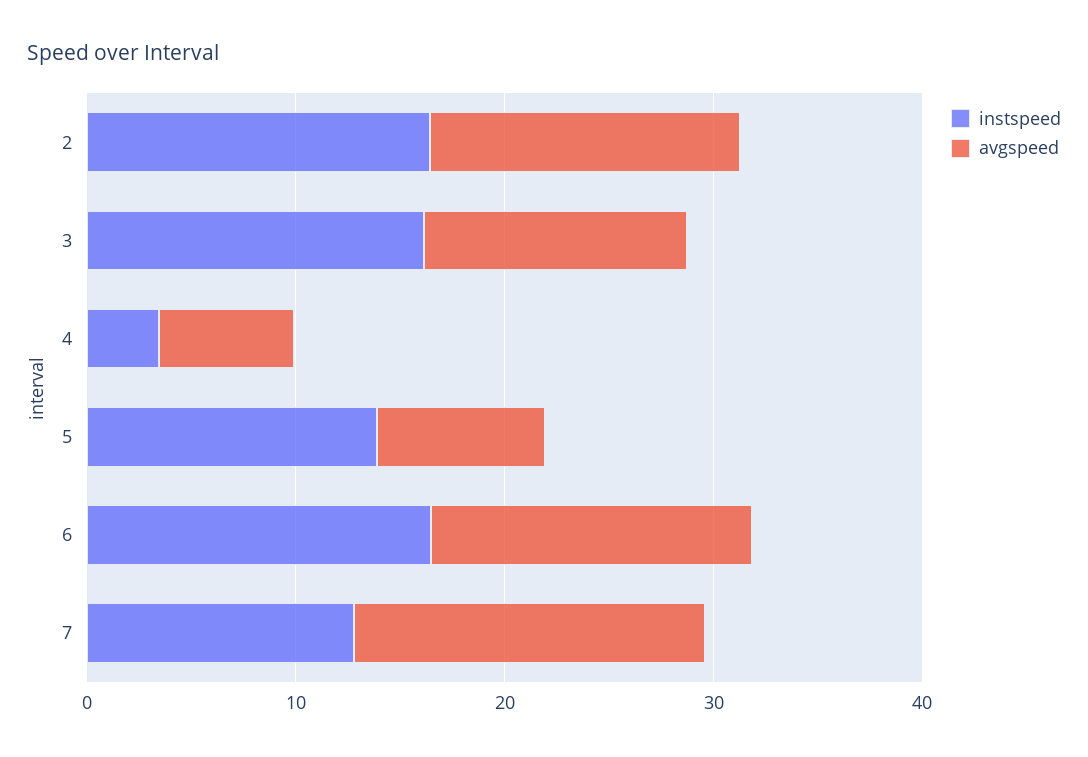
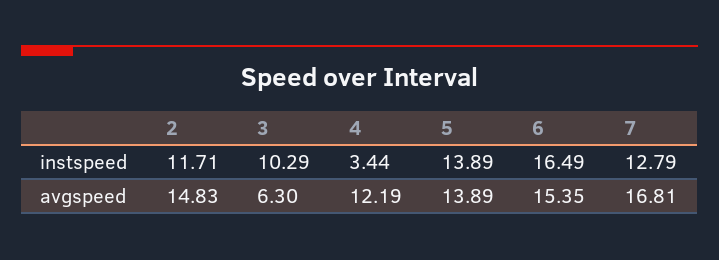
instspeed, 2: 16 -> 11.71
instspeed, 3: 16 -> 10.29
avgspeed, 3: 12 -> 6.3
avgspeed, 4: 6 -> 12.19
avgspeed, 5: 8 -> 13.89

